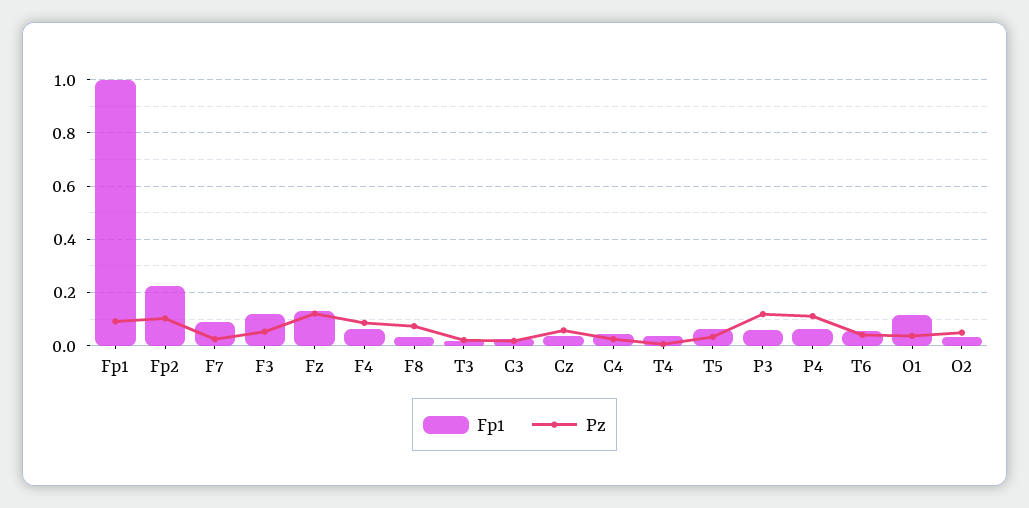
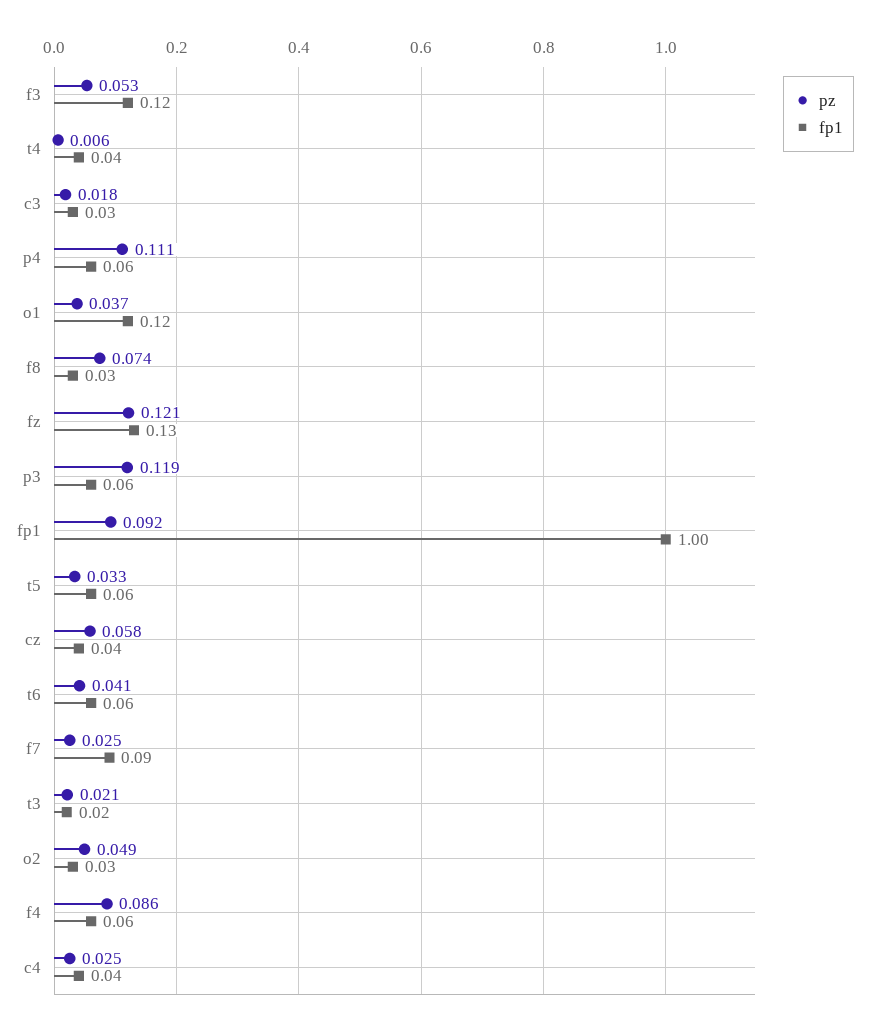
Fp1, Fp2: 0.225 -> none
Pz, Fp2: 0.1 -> none

